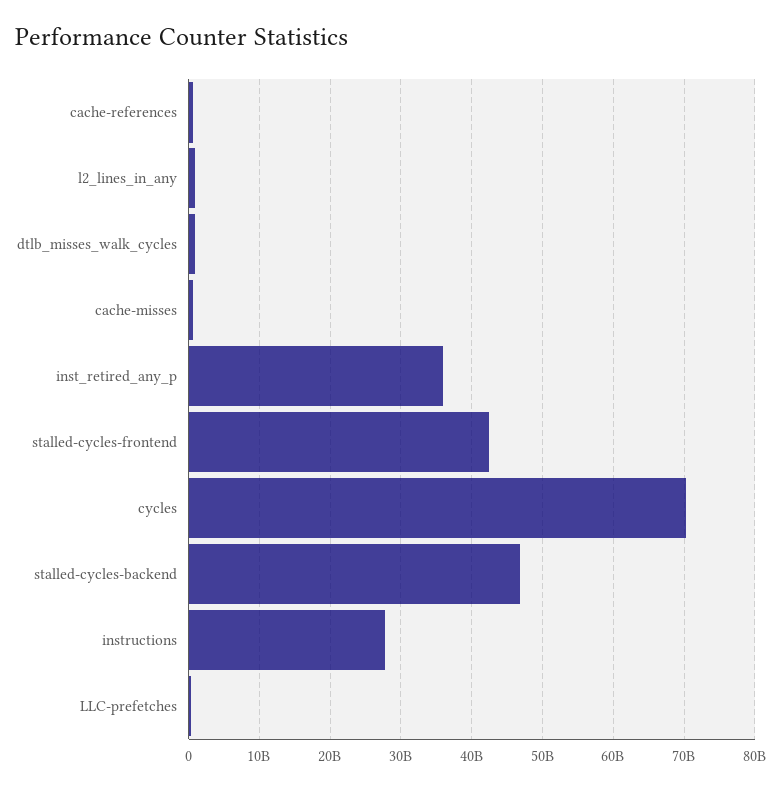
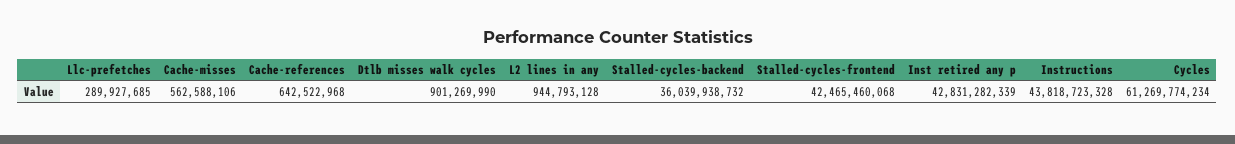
inst_retired_any_p: 36000000000 -> 42831282339
cycles: 70000000000 -> 61269774234
stalled-cycles-backend: 47000000000 -> 36039938732
instructions: 28000000000 -> 43818723328

